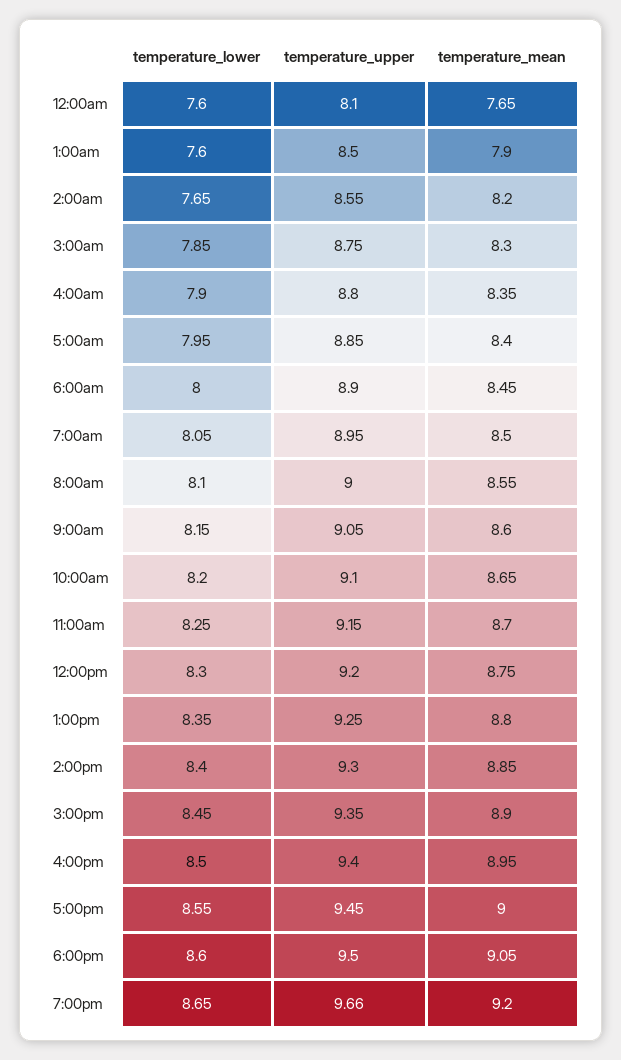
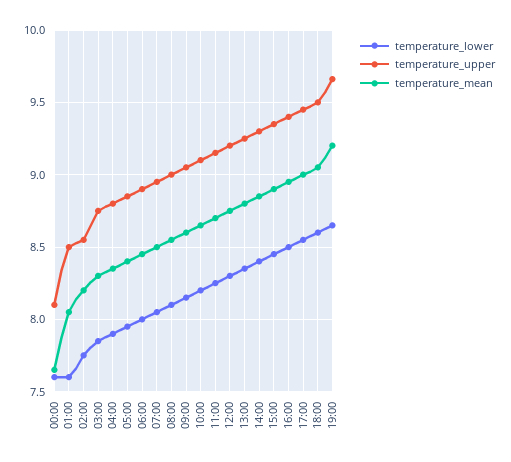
temperature_mean, 1:00am: 7.9 -> 8.05
temperature_lower, 2:00am: 7.65 -> 7.75

